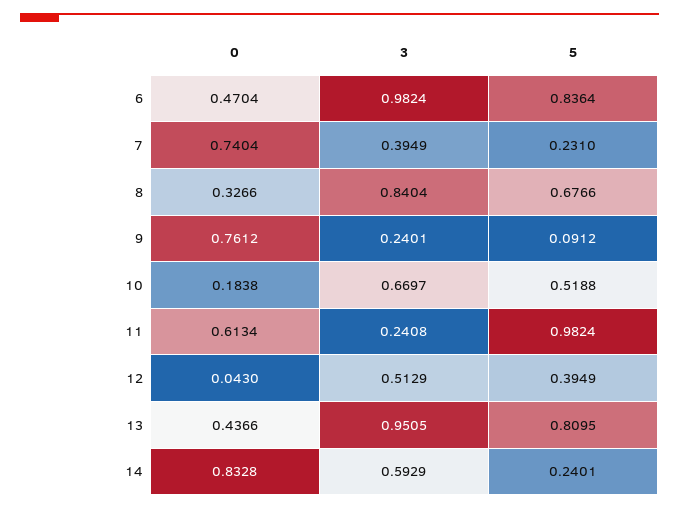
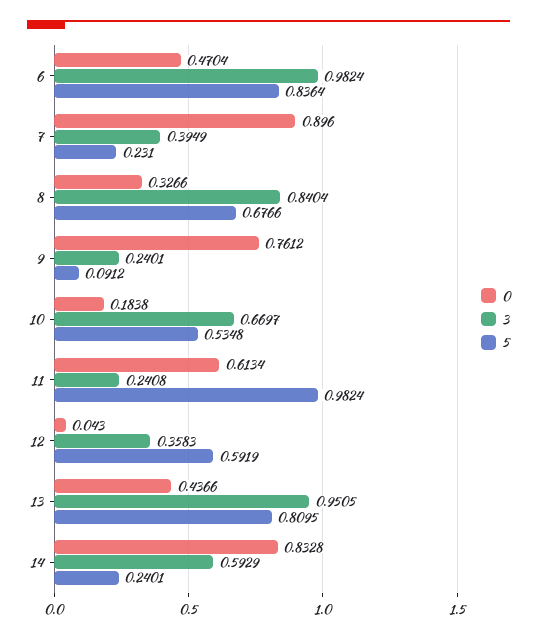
0, 7: 0.7404 -> 0.896
5, 10: 0.5188 -> 0.5348
3, 12: 0.5129 -> 0.3583
5, 12: 0.3949 -> 0.5919

